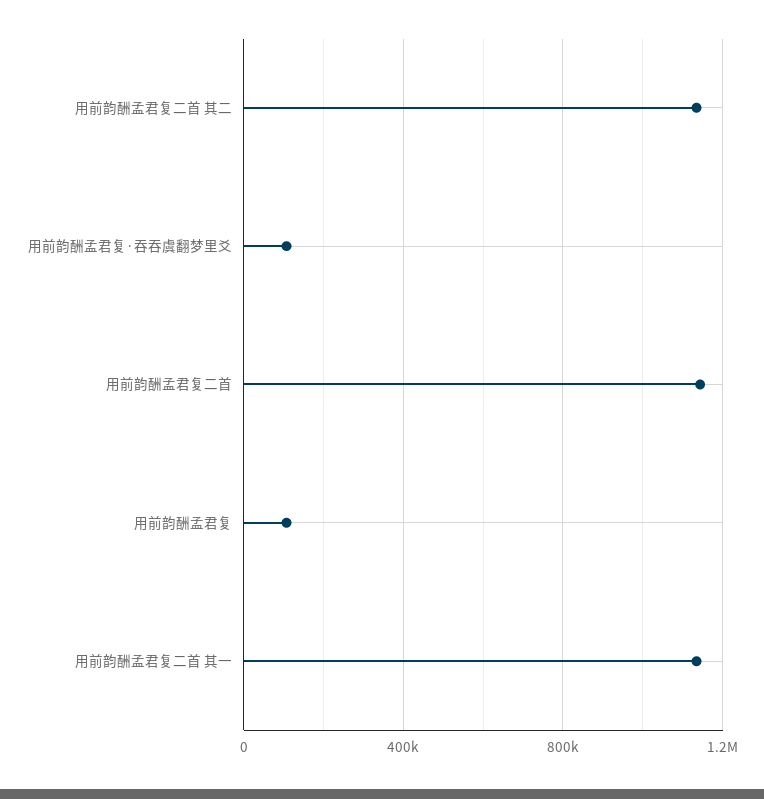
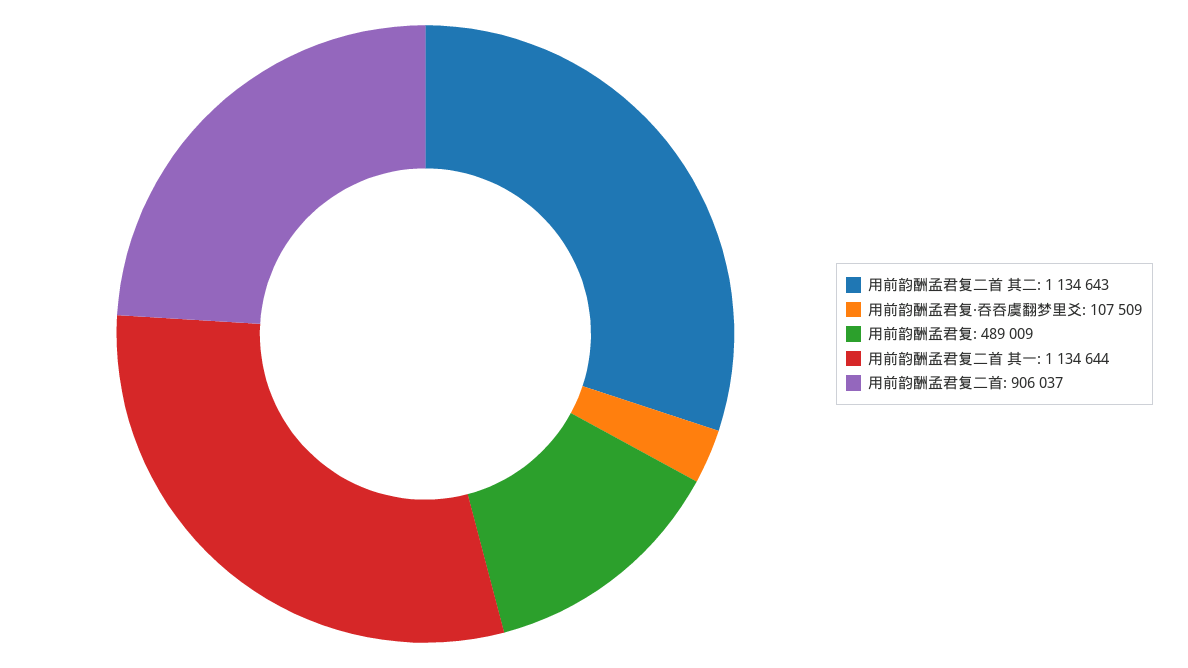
用前韵酬孟君复二首: 1150000 -> 906037
用前韵酬孟君复: 100000 -> 489009

